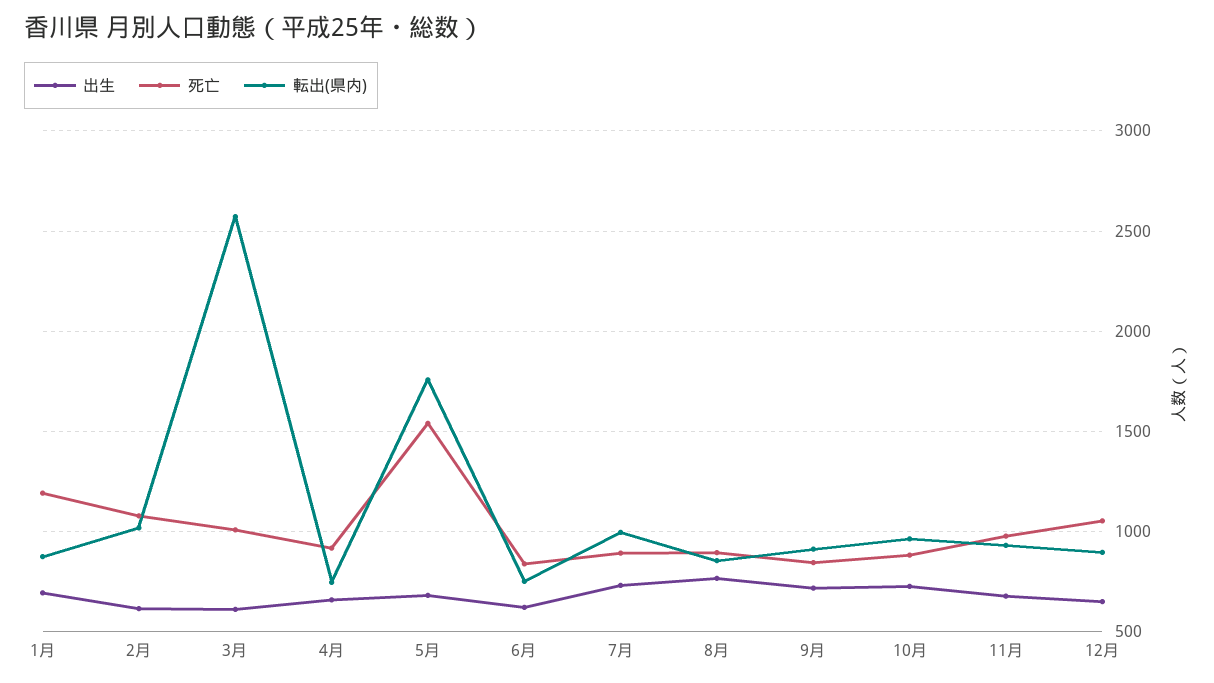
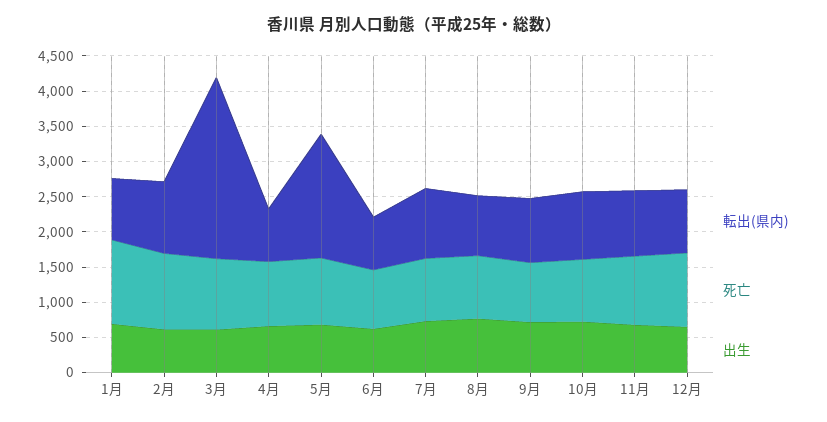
死亡, 5月: 1550 -> 1000

